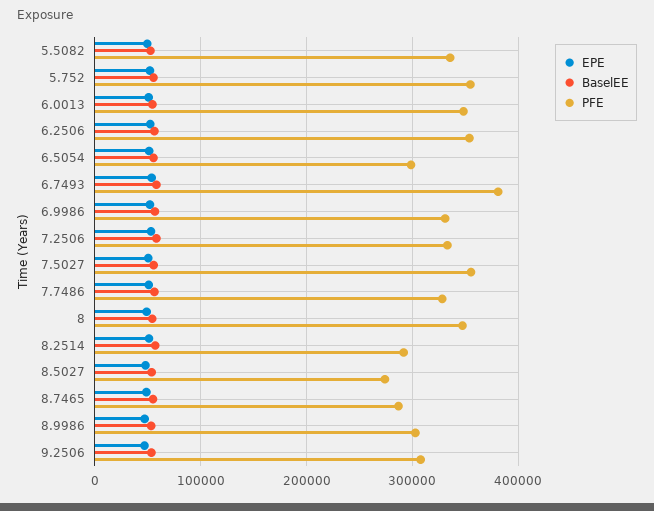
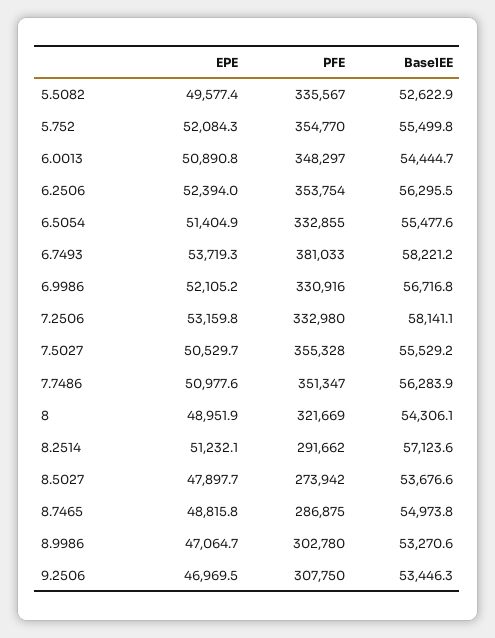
PFE, 6.5054: 300000 -> 332855
PFE, 7.7486: 330000 -> 351347
PFE, 8: 350000 -> 321669

